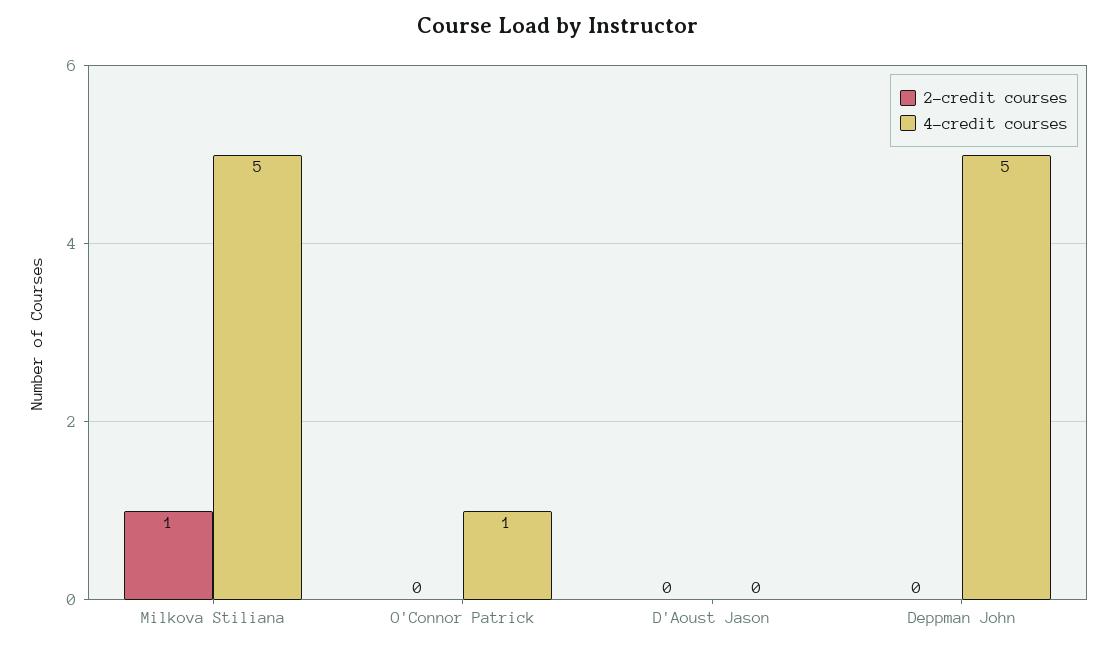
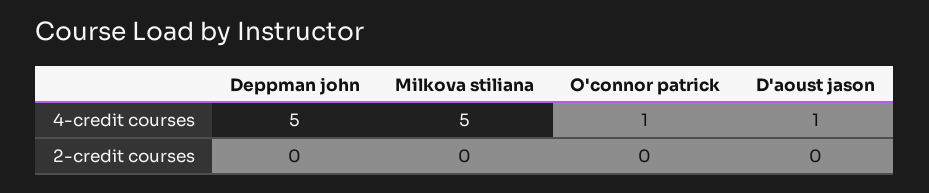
2-credit courses, Milkova Stiliana: 1 -> 0
4-credit courses, D'Aoust Jason: 0 -> 1

